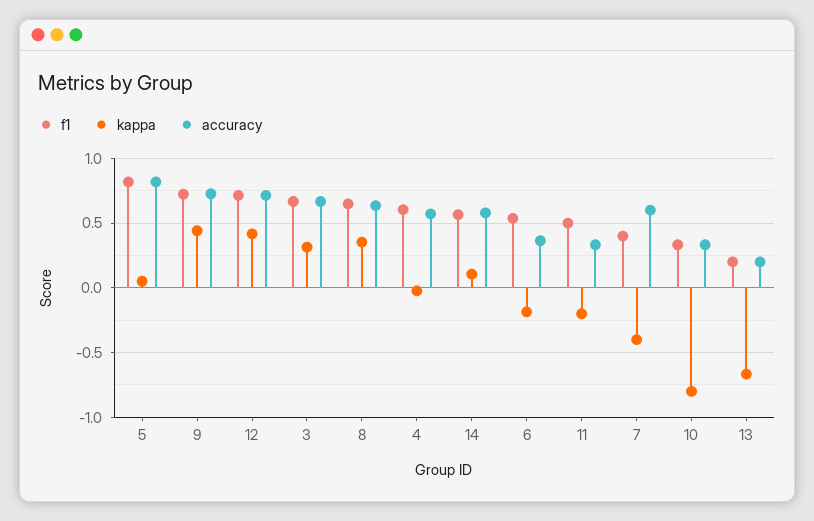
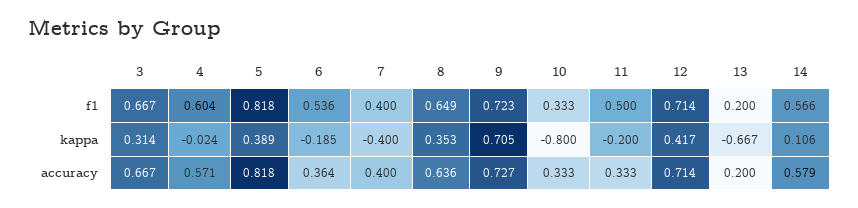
kappa, 5: 0.05 -> 0.389
kappa, 9: 0.45 -> 0.705
accuracy, 7: 0.6 -> 0.4

